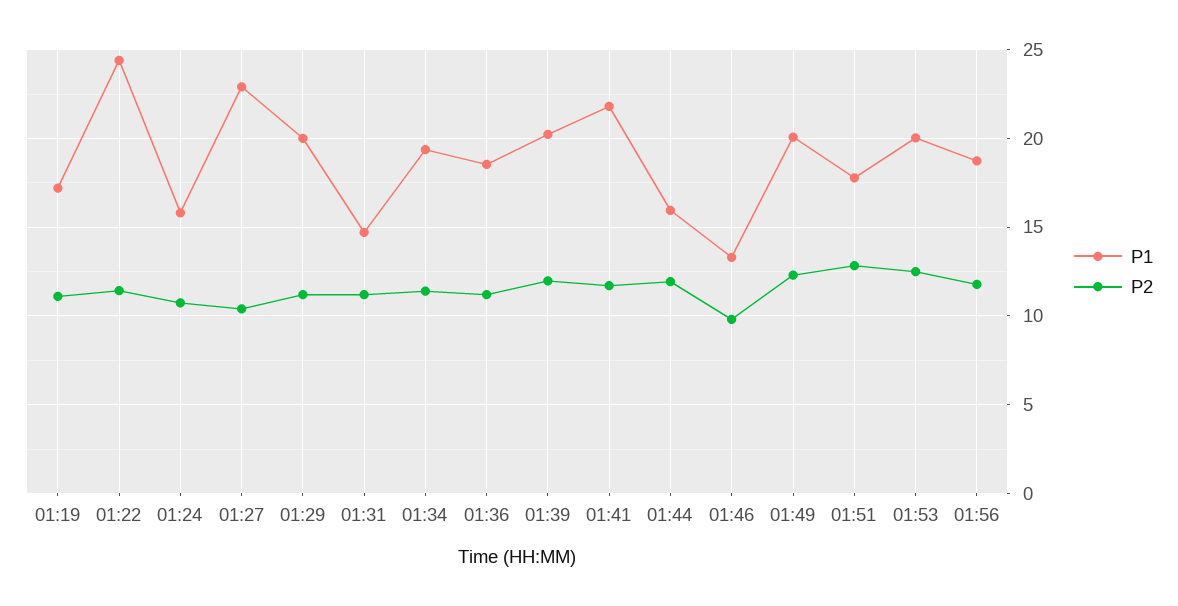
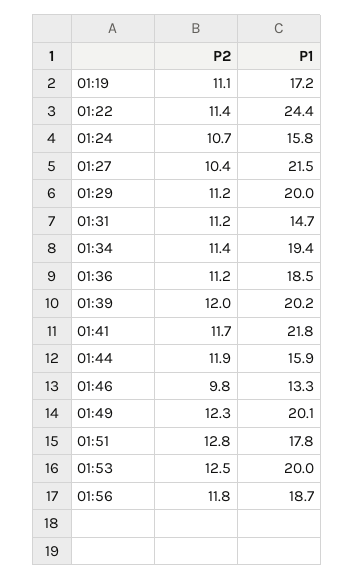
P1, 01:27: 23 -> 21.5

